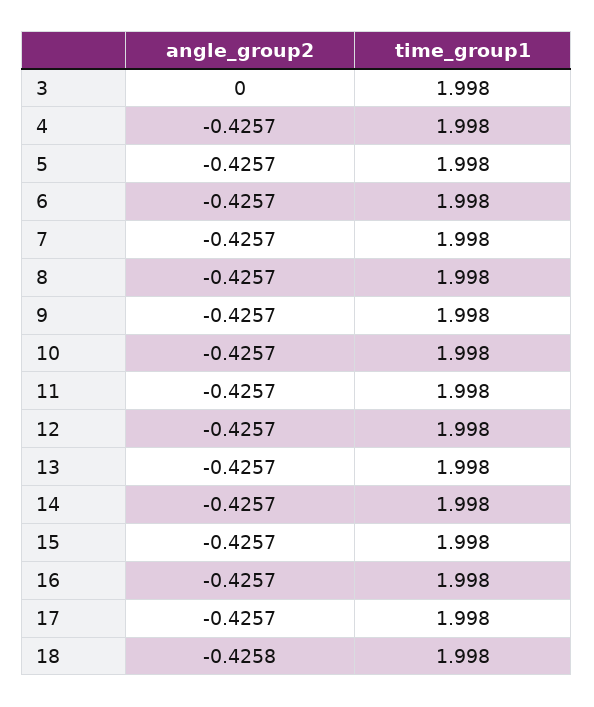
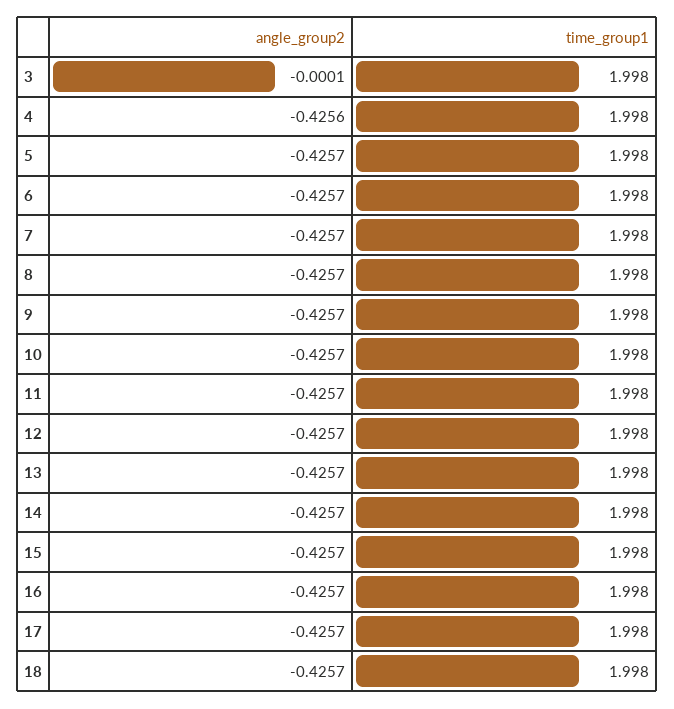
angle_group2, 3: 0 -> -0.0001
angle_group2, 4: -0.4257 -> -0.4256
angle_group2, 18: -0.4258 -> -0.4257

